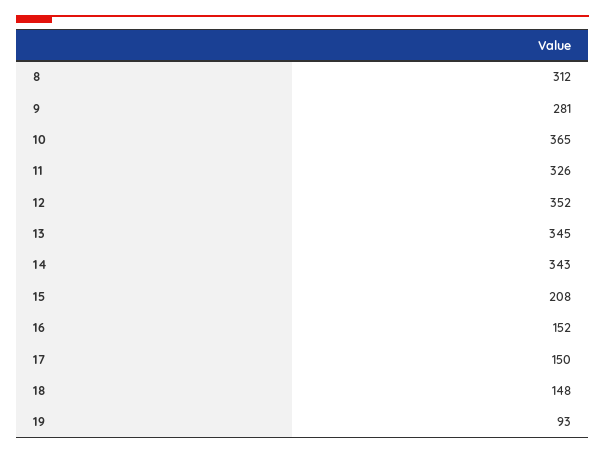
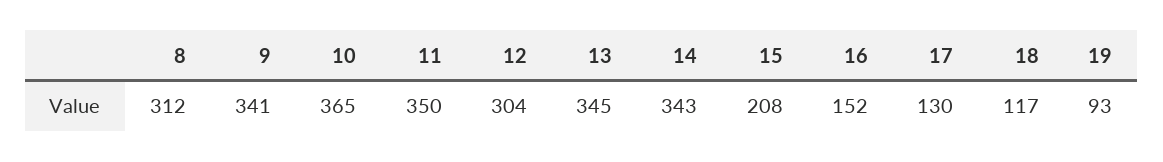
9: 281 -> 341
11: 326 -> 350
12: 352 -> 304
17: 150 -> 130
18: 148 -> 117

